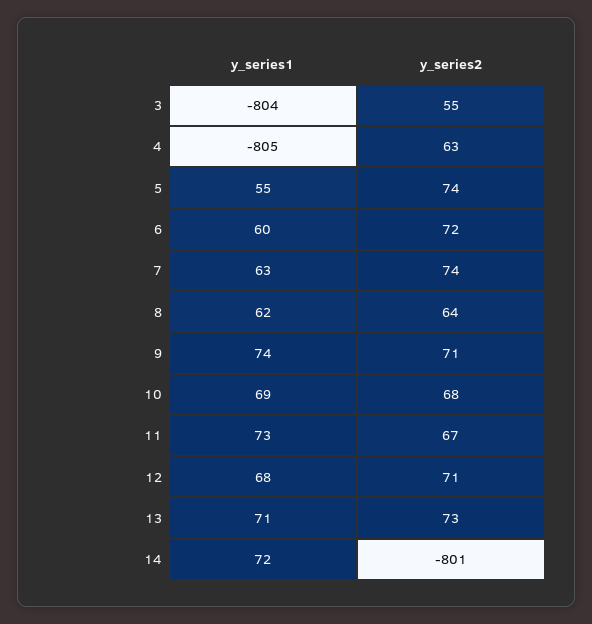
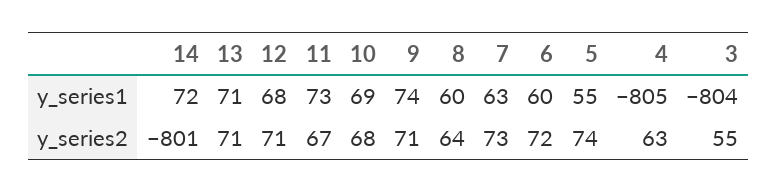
y_series2, 7: 74 -> 73
y_series1, 8: 62 -> 60
y_series2, 13: 73 -> 71

